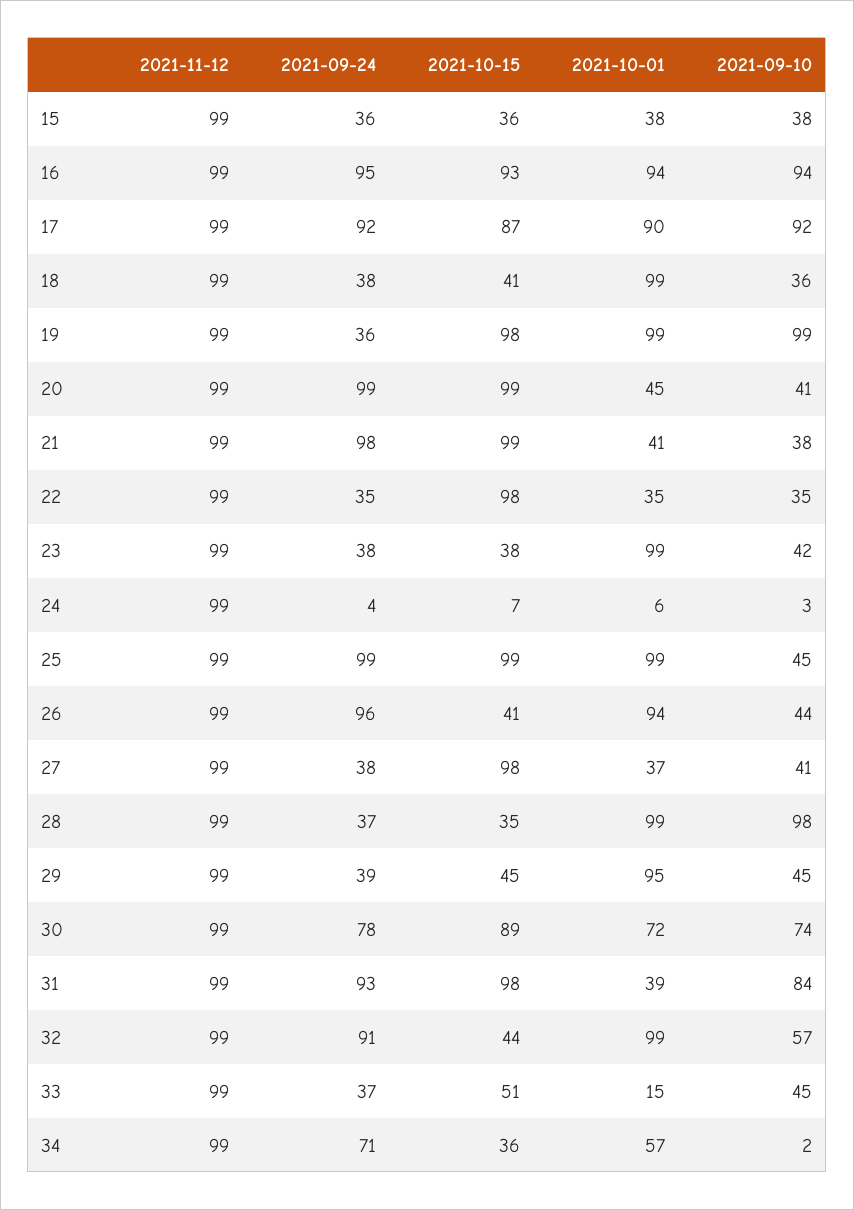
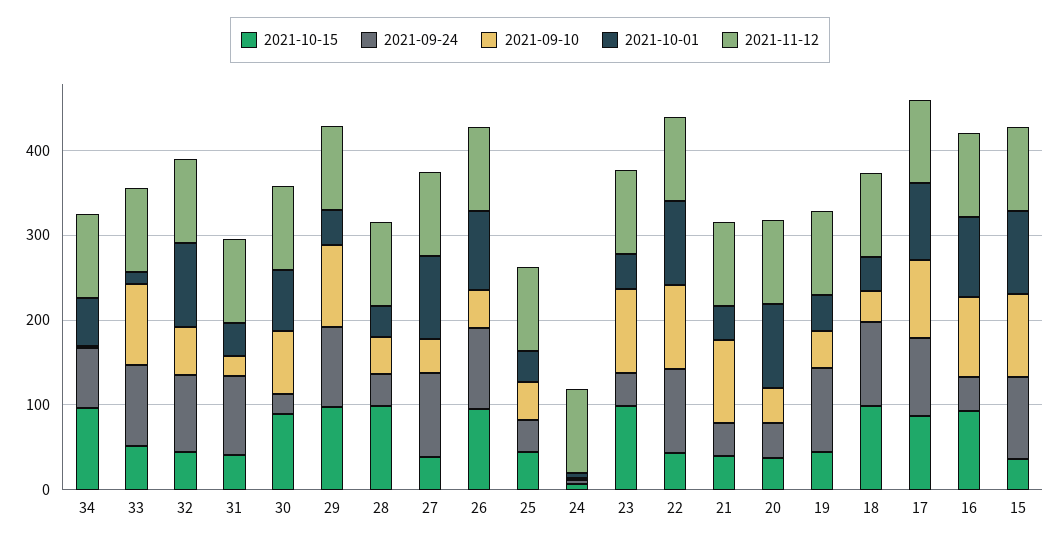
2021-09-24, 15: 36 -> 100
2021-10-01, 15: 38 -> 100
2021-09-10, 15: 38 -> 100
2021-09-24, 16: 95 -> 40
2021-09-24, 18: 38 -> 100
2021-10-15, 18: 41 -> 100
2021-10-01, 18: 99 -> 40
2021-09-24, 19: 36 -> 100
2021-10-15, 19: 98 -> 40
2021-10-01, 19: 99 -> 40
2021-09-10, 19: 99 -> 40
2021-09-24, 20: 99 -> 40
2021-10-15, 20: 99 -> 40
2021-10-01, 20: 45 -> 100
2021-09-24, 21: 98 -> 40
2021-10-15, 21: 99 -> 40
2021-09-10, 21: 38 -> 100
2021-09-24, 22: 35 -> 100
2021-10-15, 22: 98 -> 40
2021-10-01, 22: 35 -> 100
2021-09-10, 22: 35 -> 100
2021-10-15, 23: 38 -> 100
2021-10-01, 23: 99 -> 40
2021-09-10, 23: 42 -> 100
2021-09-24, 25: 99 -> 40
2021-10-15, 25: 99 -> 40
2021-10-01, 25: 99 -> 40
2021-10-15, 26: 41 -> 100
2021-09-24, 27: 38 -> 100
2021-10-15, 27: 98 -> 40
2021-10-01, 27: 37 -> 100
2021-10-15, 28: 35 -> 100
2021-10-01, 28: 99 -> 40
2021-09-10, 28: 98 -> 40
2021-09-24, 29: 39 -> 100
2021-10-15, 29: 45 -> 100
2021-10-01, 29: 95 -> 40
2021-09-10, 29: 45 -> 100
2021-09-24, 30: 78 -> 20
2021-10-15, 31: 98 -> 40
2021-09-10, 31: 84 -> 20
2021-09-24, 33: 37 -> 100
2021-09-10, 33: 45 -> 100
2021-10-15, 34: 36 -> 100

